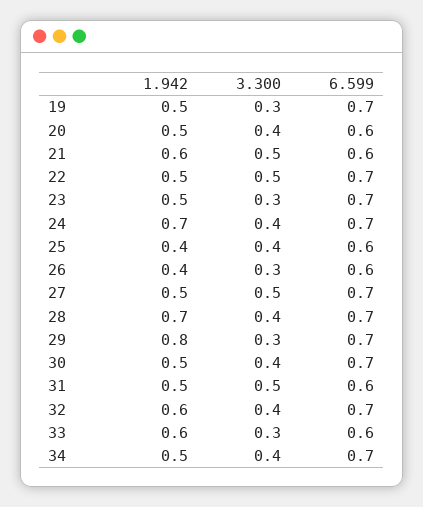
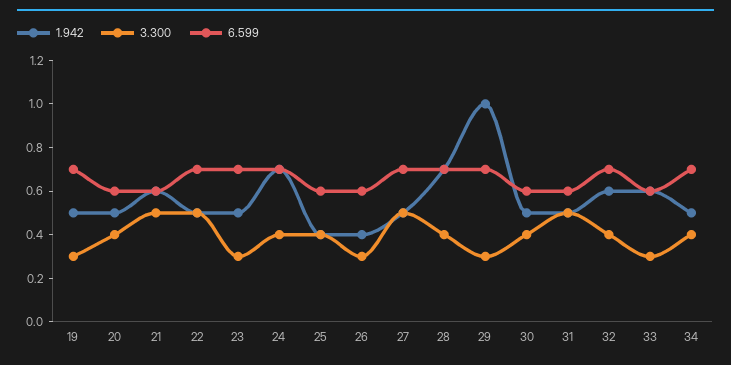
1.942, 29: 0.8 -> 1
6.599, 30: 0.7 -> 0.6

